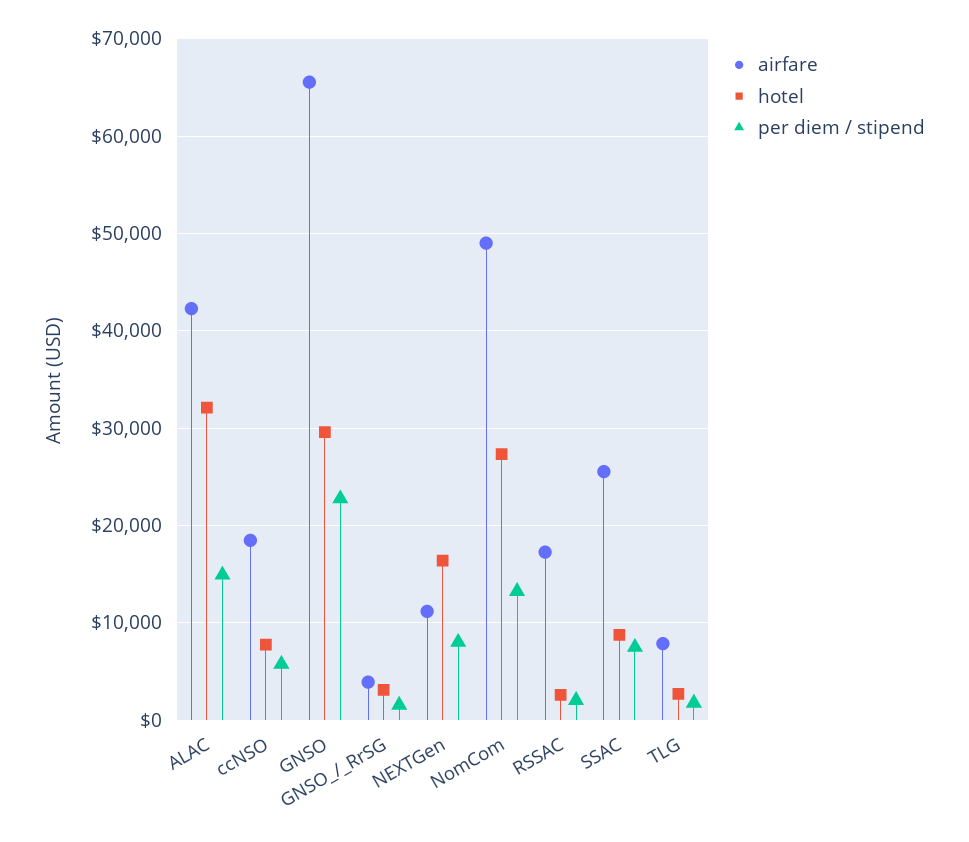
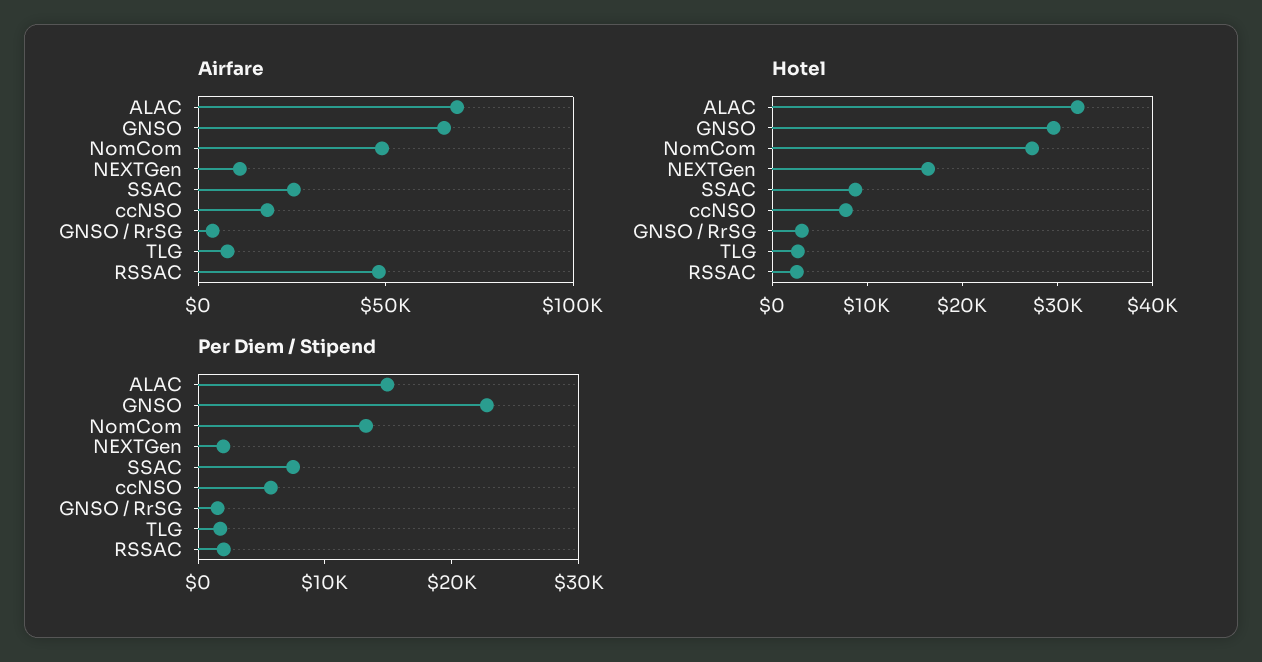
airfare, ALAC: 42000 -> 70000
per diem / stipend, NEXTGen: 8000 -> 2000
airfare, RSSAC: 17000 -> 50000

